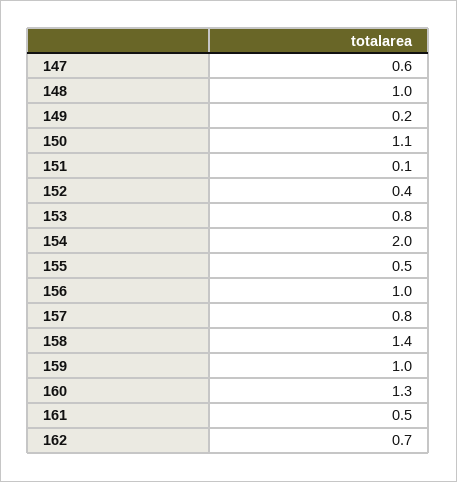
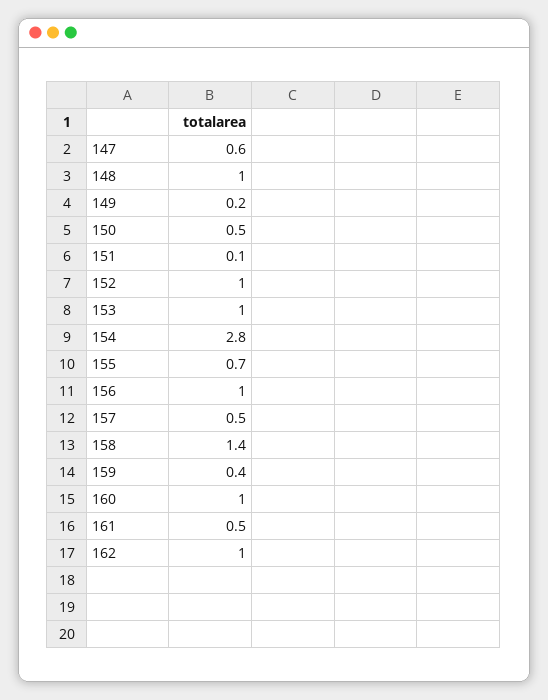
150: 1.1 -> 0.5
152: 0.4 -> 1
153: 0.8 -> 1
154: 2 -> 2.8
155: 0.5 -> 0.7
157: 0.8 -> 0.5
159: 1 -> 0.4
160: 1.3 -> 1
162: 0.7 -> 1

